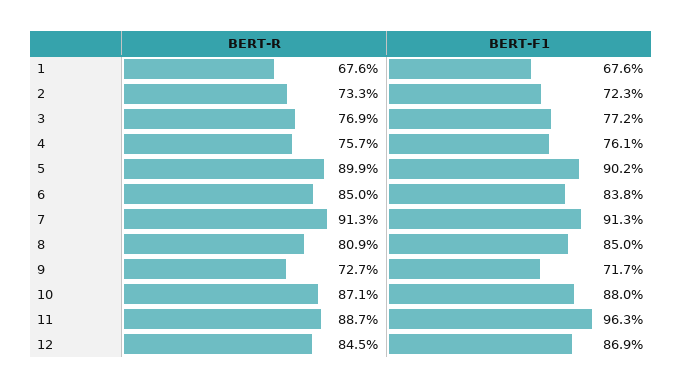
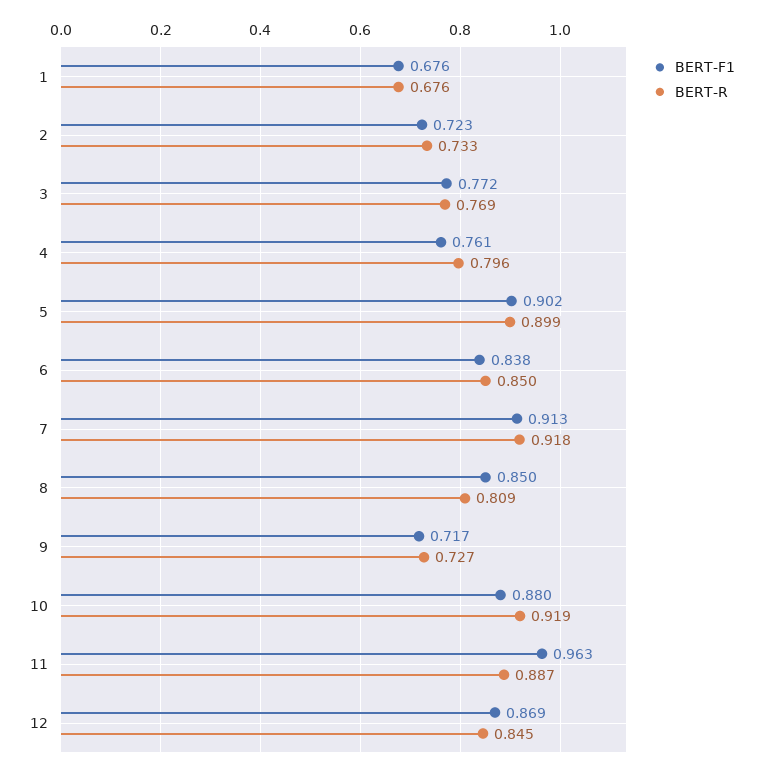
BERT-R, 4: 0.757 -> 0.796
BERT-R, 7: 0.913 -> 0.918
BERT-R, 10: 0.871 -> 0.919

